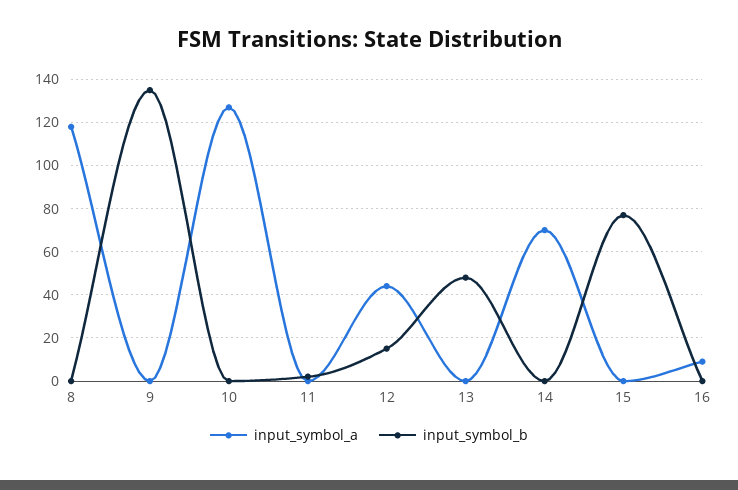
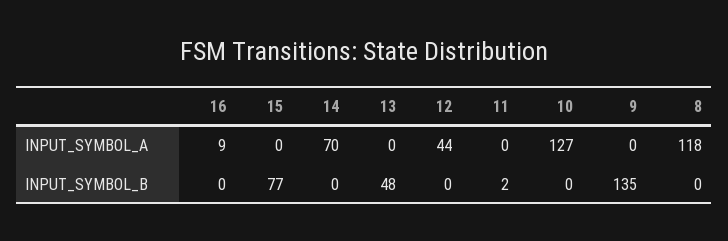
input_symbol_b, 12: 15 -> 0

